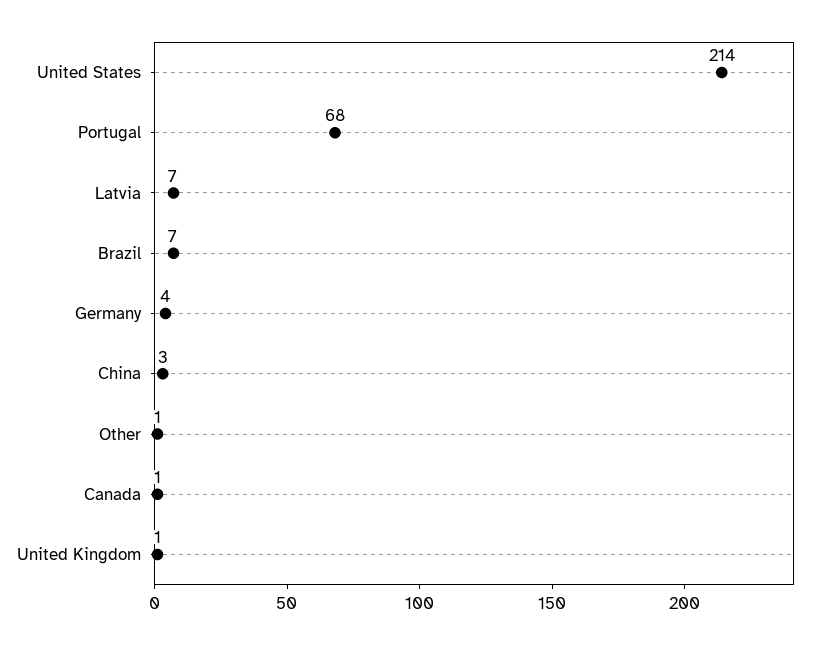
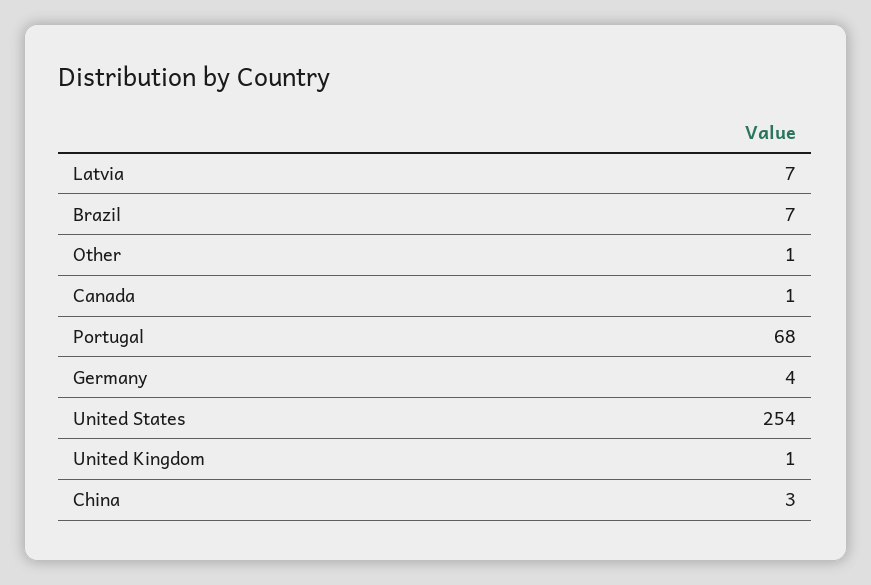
United States: 214 -> 254

